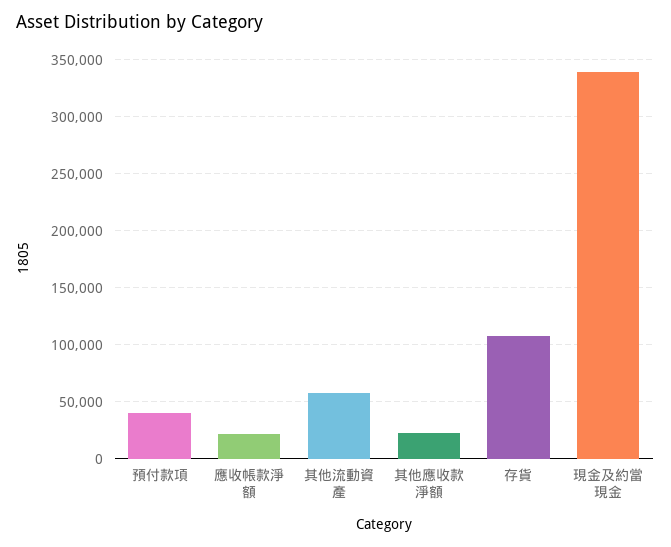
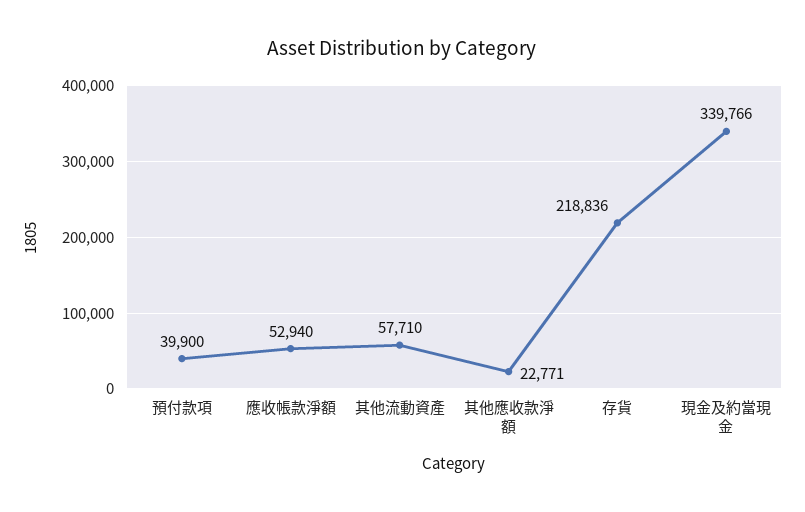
應收帳款淨額: 20000 -> 52940
存貨: 110000 -> 218836

